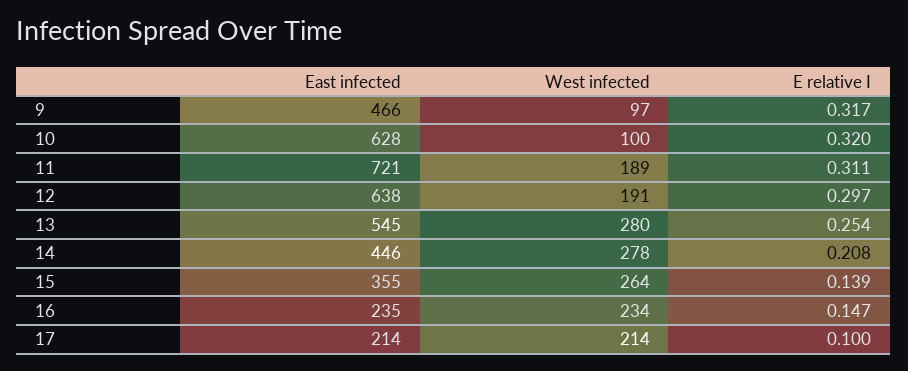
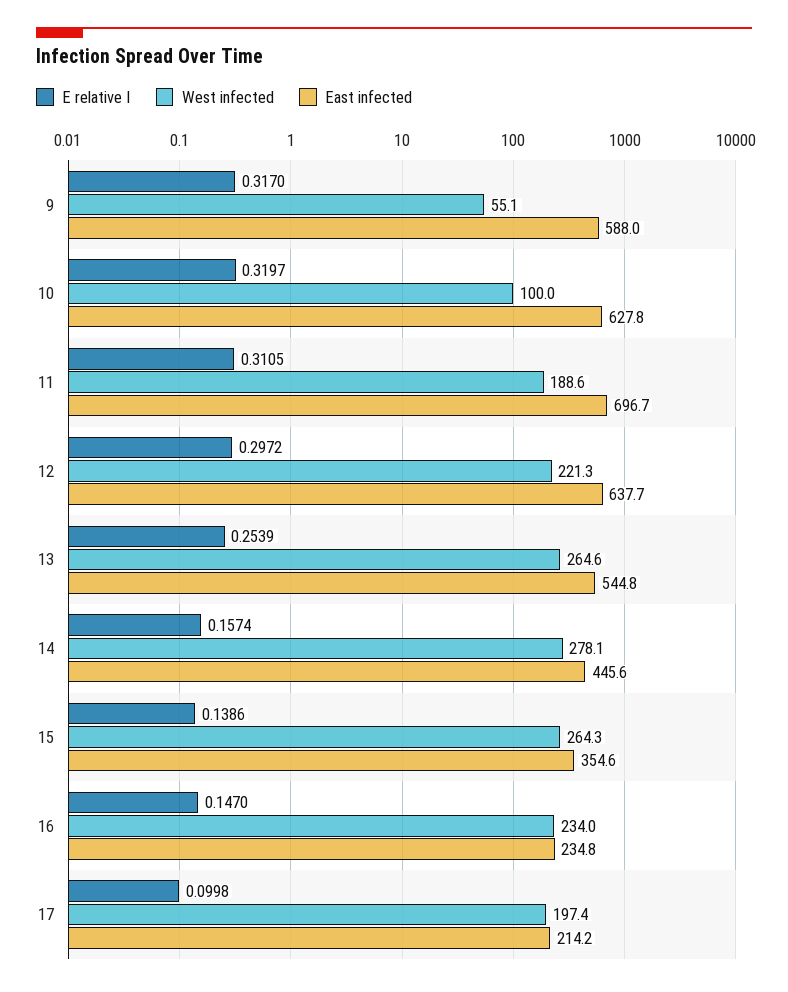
East infected, 9: 466 -> 588
West infected, 9: 97 -> 55.1
East infected, 11: 721 -> 696.7
West infected, 12: 191 -> 221.3
West infected, 13: 280 -> 264.6
E relative I, 14: 0.208 -> 0.1574
West infected, 17: 214 -> 197.4

